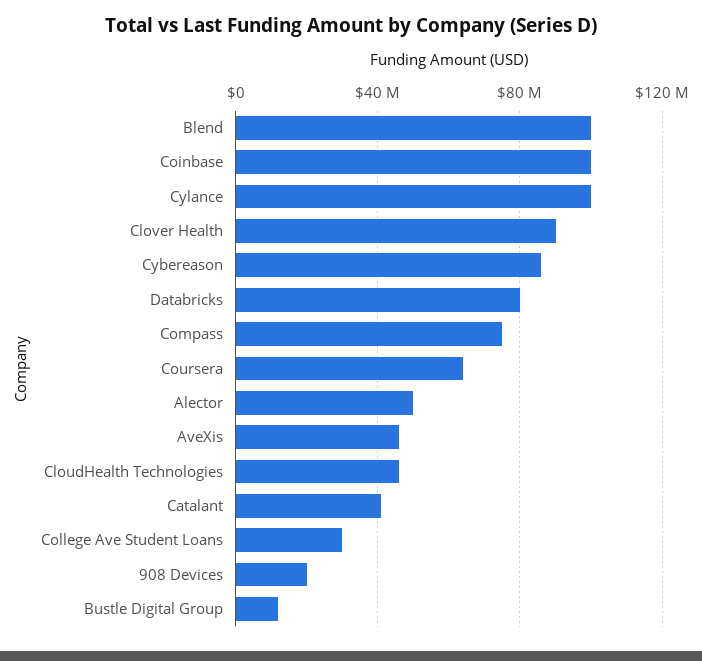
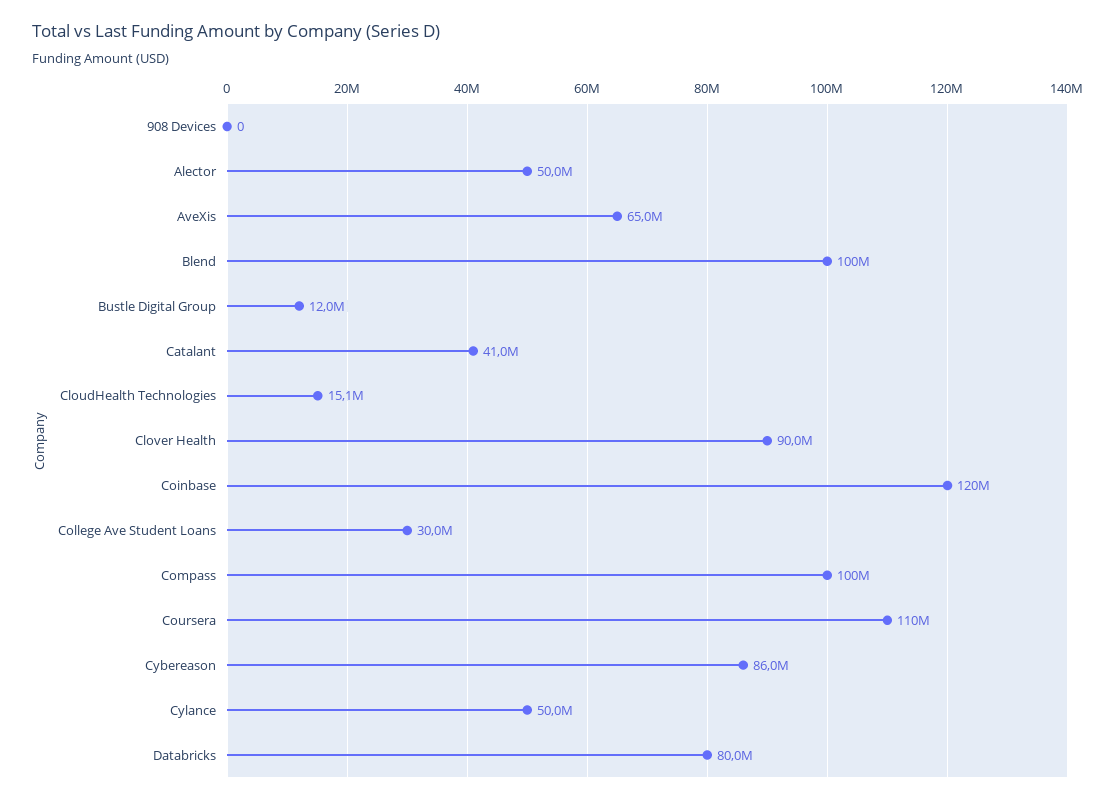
Coinbase: 100000000 -> 120000000
Cylance: 100000000 -> 50000000
Compass: 75000000 -> 100000000
Coursera: 65000000 -> 110000000
AveXis: 45000000 -> 65000000
CloudHealth Technologies: 45000000 -> 15100000
908 Devices: 20000000 -> 0

